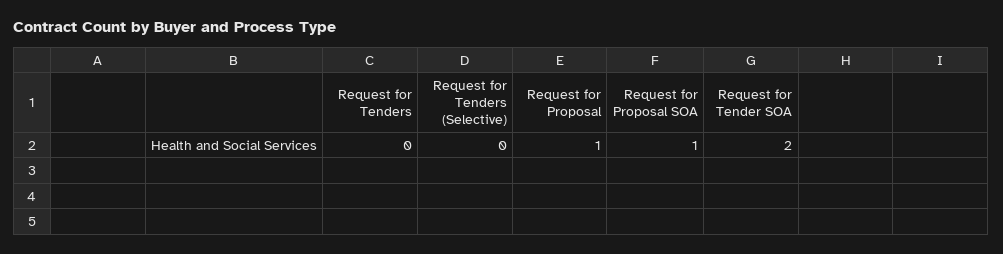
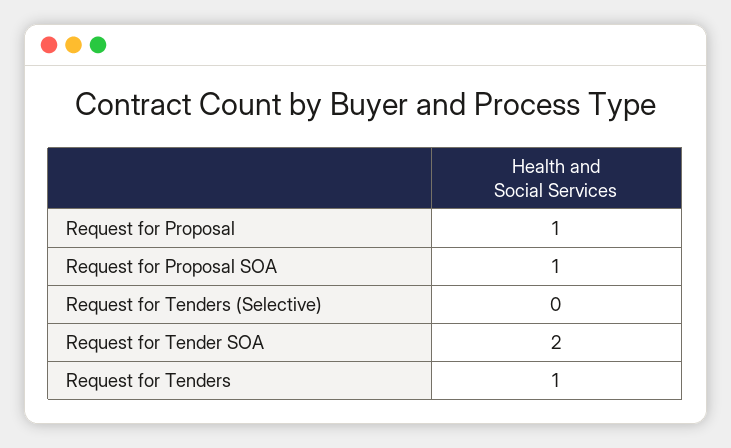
Request for Tenders: 0 -> 1

